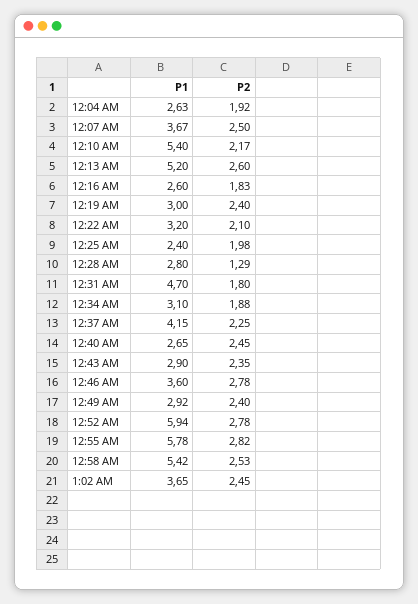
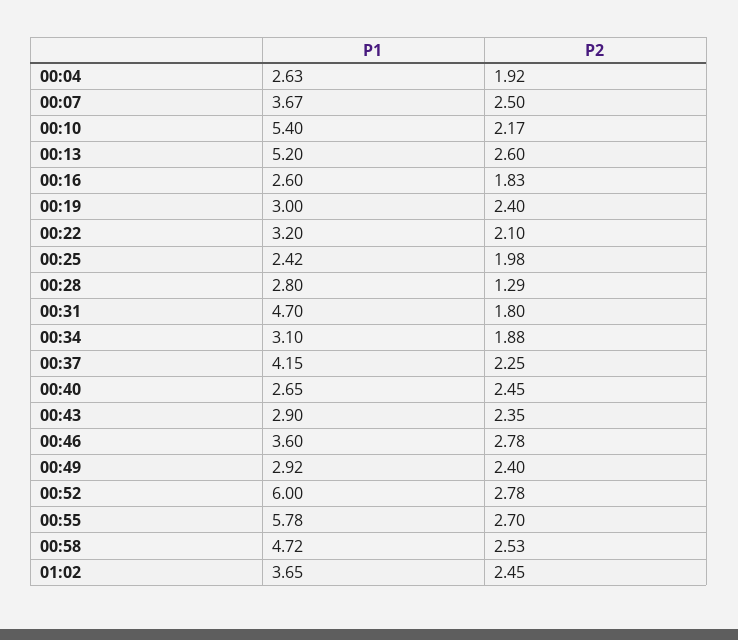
P1, 12:25 AM: 2.4 -> 2.42
P1, 12:52 AM: 5.94 -> 6
P2, 12:55 AM: 2.82 -> 2.7
P1, 12:58 AM: 5.42 -> 4.72

